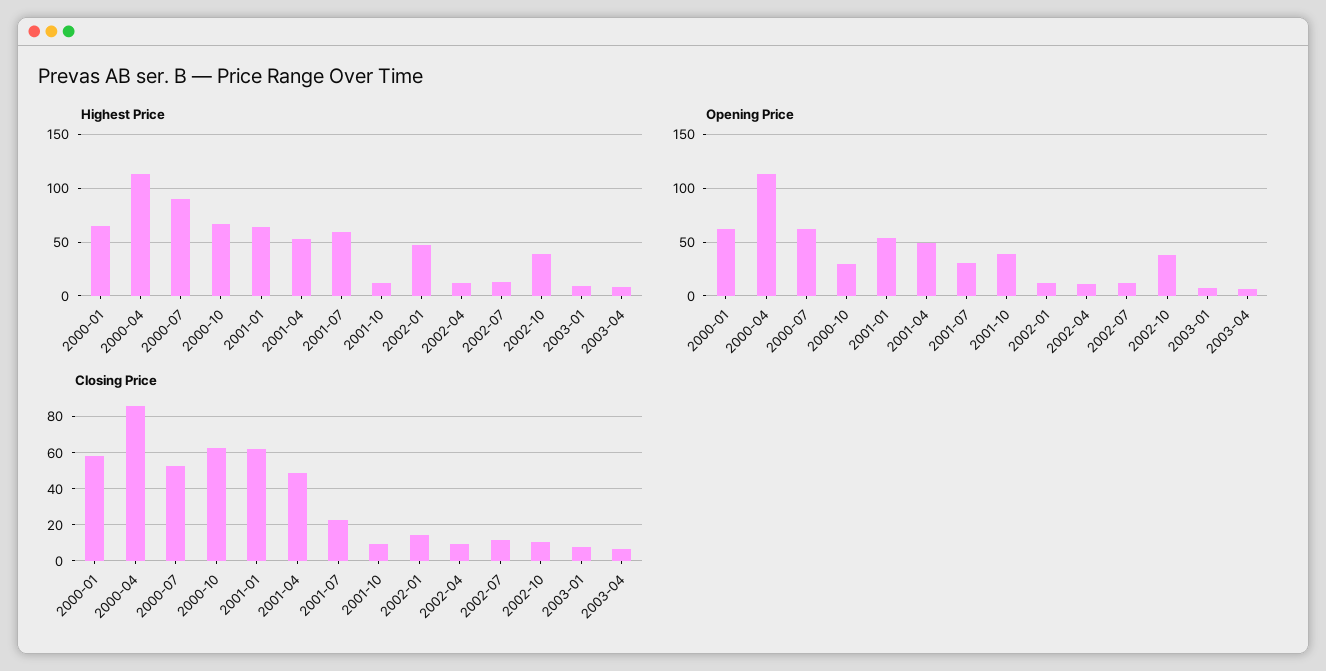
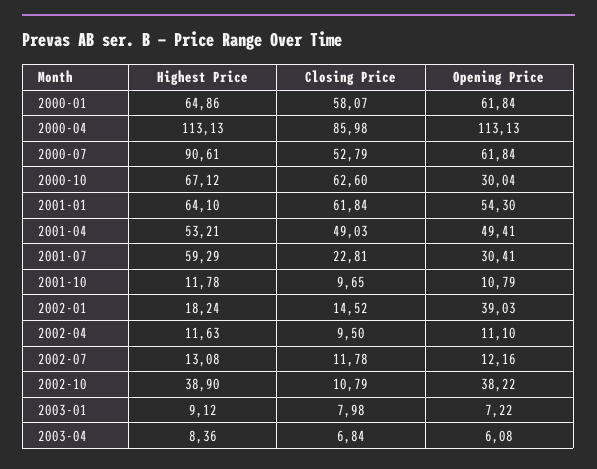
Highest Price, 2002-01: 50 -> 18.24
Opening Price, 2001-10: 40 -> 10.79
Opening Price, 2002-01: 10 -> 39.03

